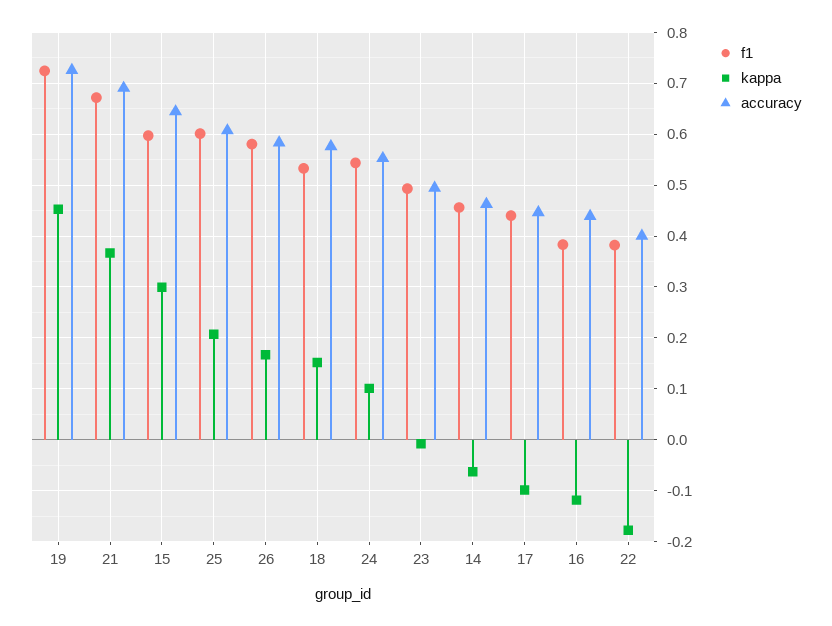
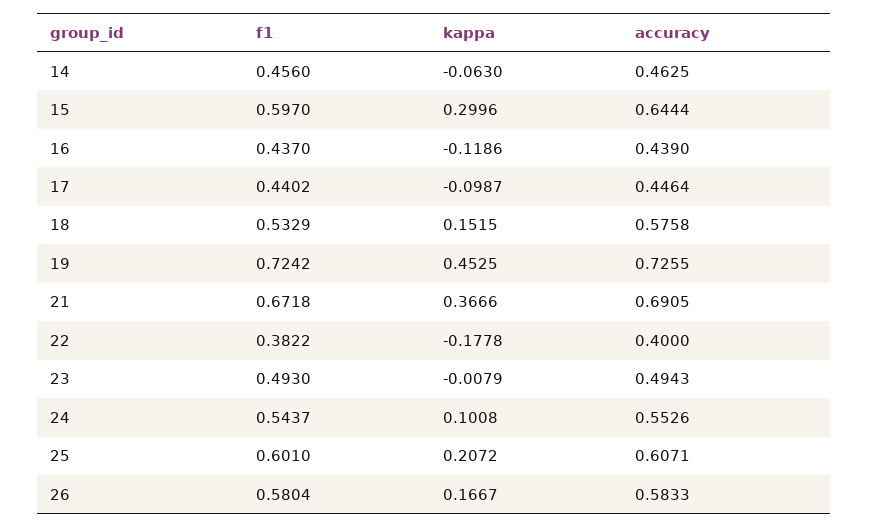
f1, 16: 0.38 -> 0.437

